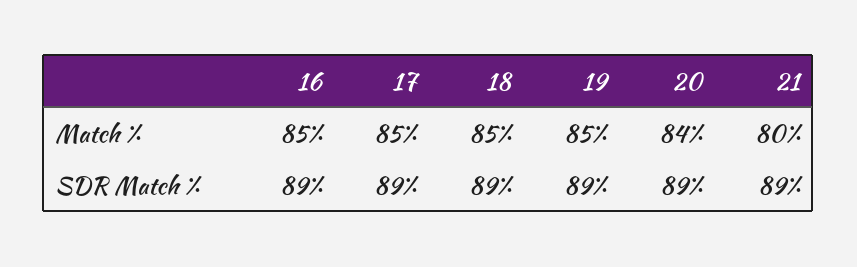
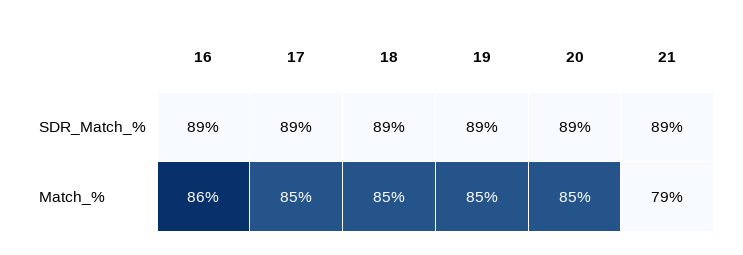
16, Match %: 85 -> 86
20, Match %: 84 -> 85
21, Match %: 80 -> 79

